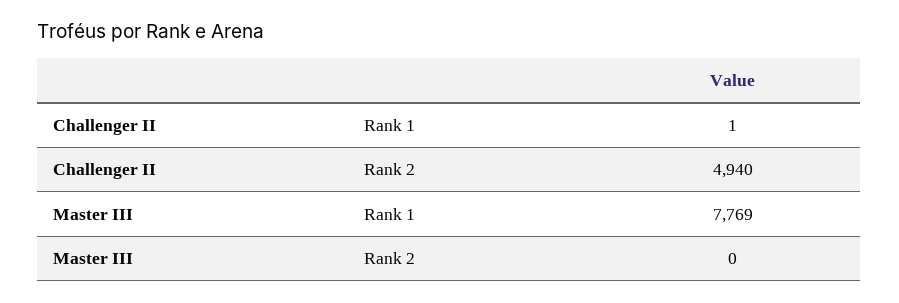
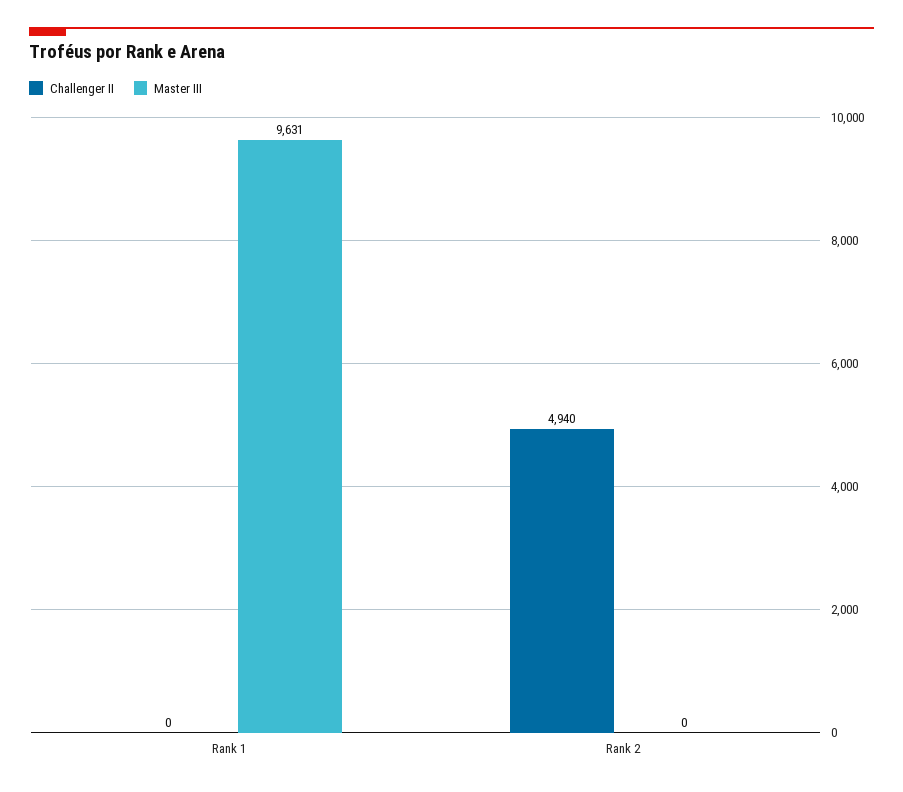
Challenger II, Rank 1: 1 -> 0
Master III, Rank 1: 7769 -> 9631

